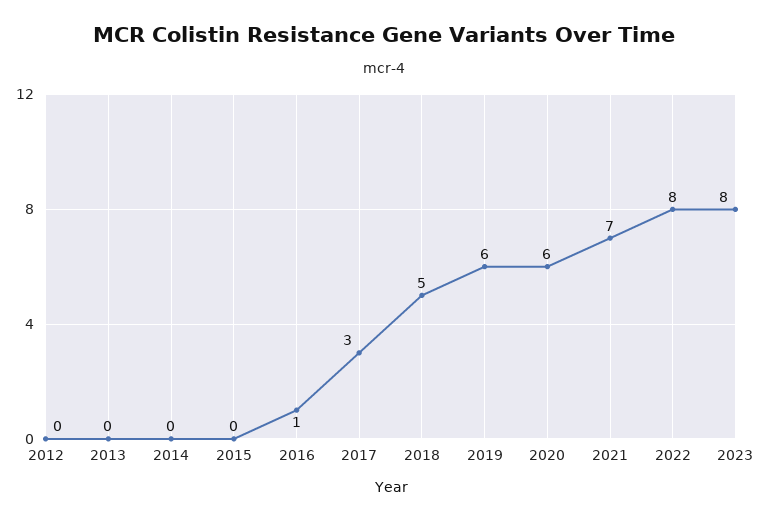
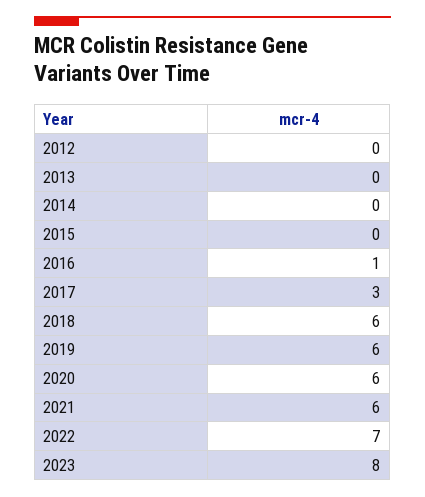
2018: 5 -> 6
2021: 7 -> 6
2022: 8 -> 7

